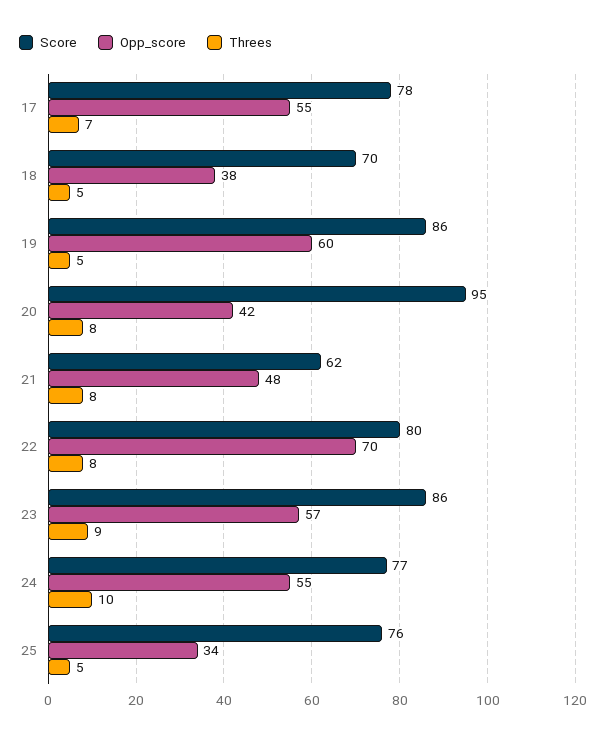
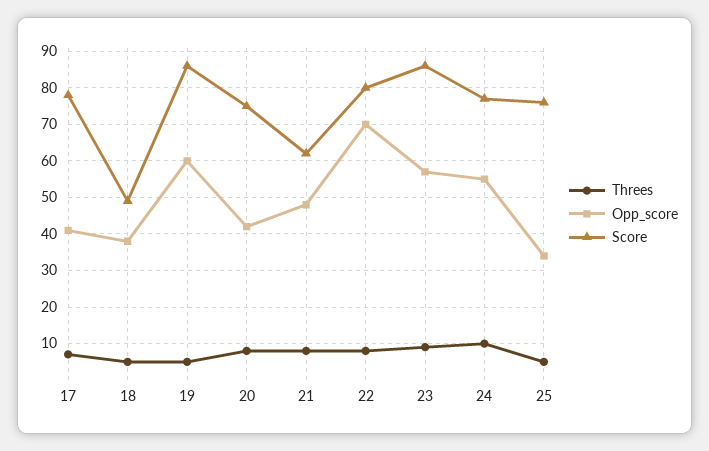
Opp_score, 17: 55 -> 40
Score, 18: 70 -> 50
Score, 20: 95 -> 75

